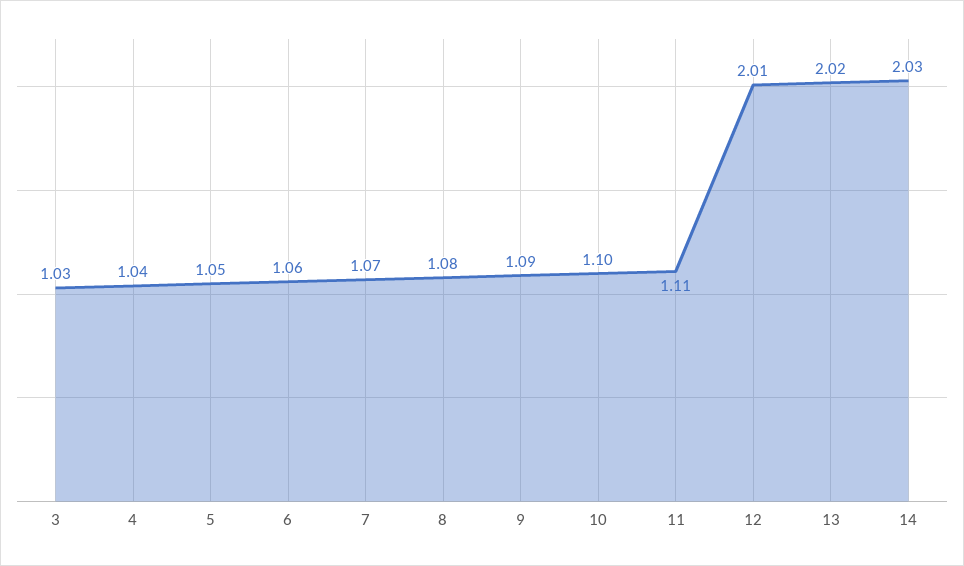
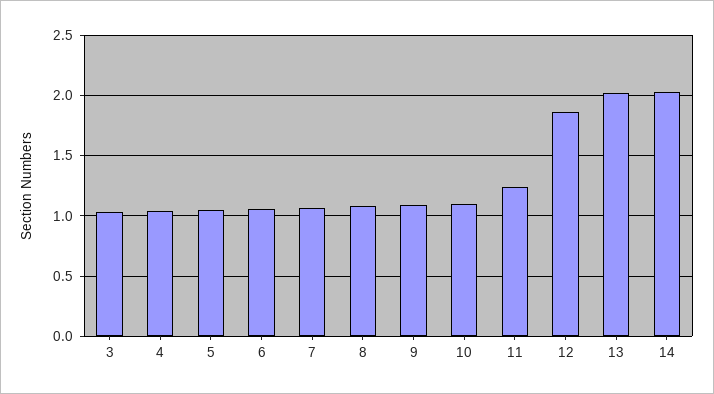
11: 1.11 -> 1.25
12: 2.01 -> 1.85

